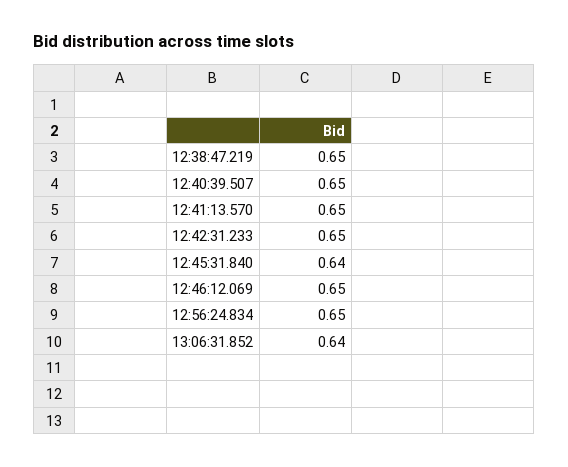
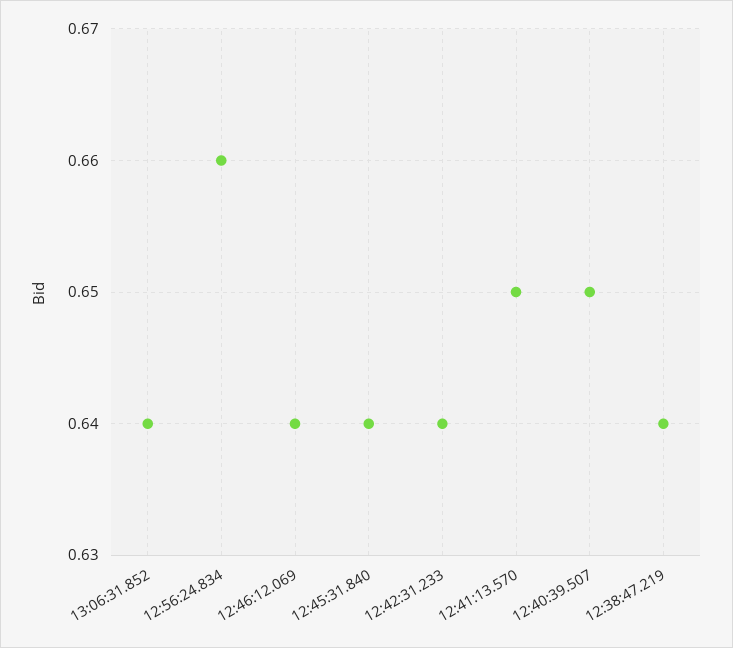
12:38:47.219: 0.65 -> 0.64
12:42:31.233: 0.65 -> 0.64
12:46:12.069: 0.65 -> 0.64
12:56:24.834: 0.65 -> 0.66

